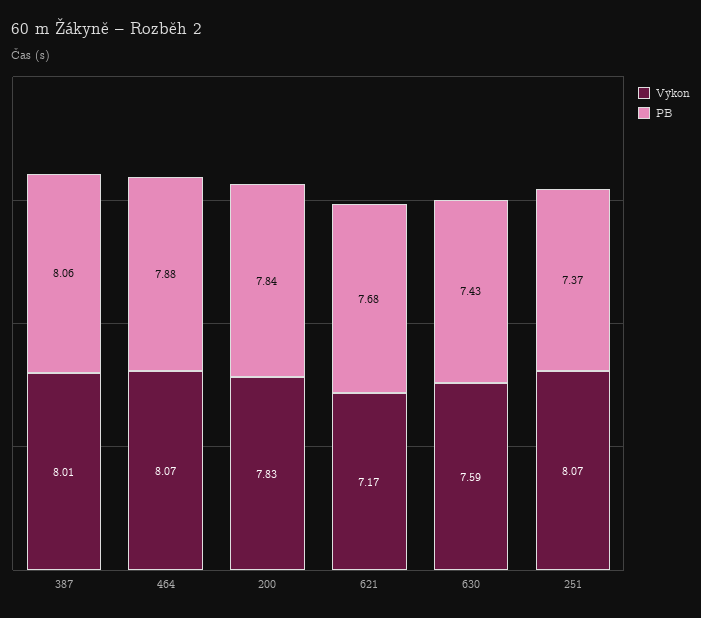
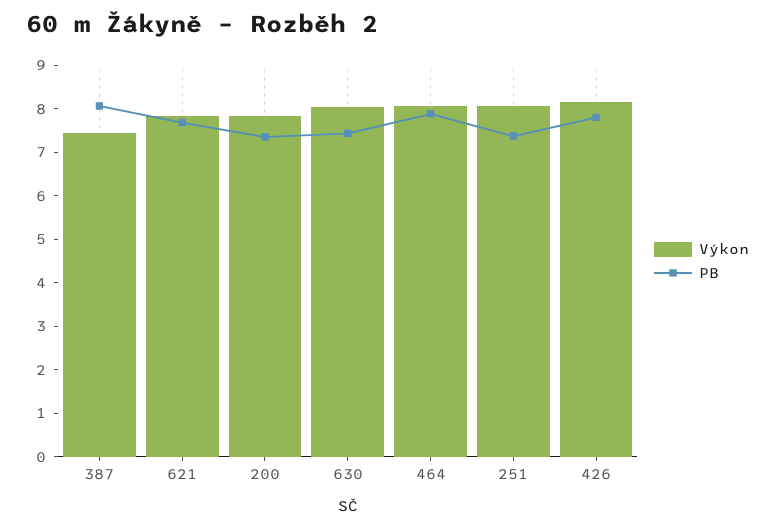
Výkon, 387: 8.01 -> 7.4
PB, 200: 7.84 -> 7.4
Výkon, 621: 7.17 -> 7.8
Výkon, 630: 7.59 -> 8
Výkon, 426: none -> 8.2
PB, 426: none -> 7.8

